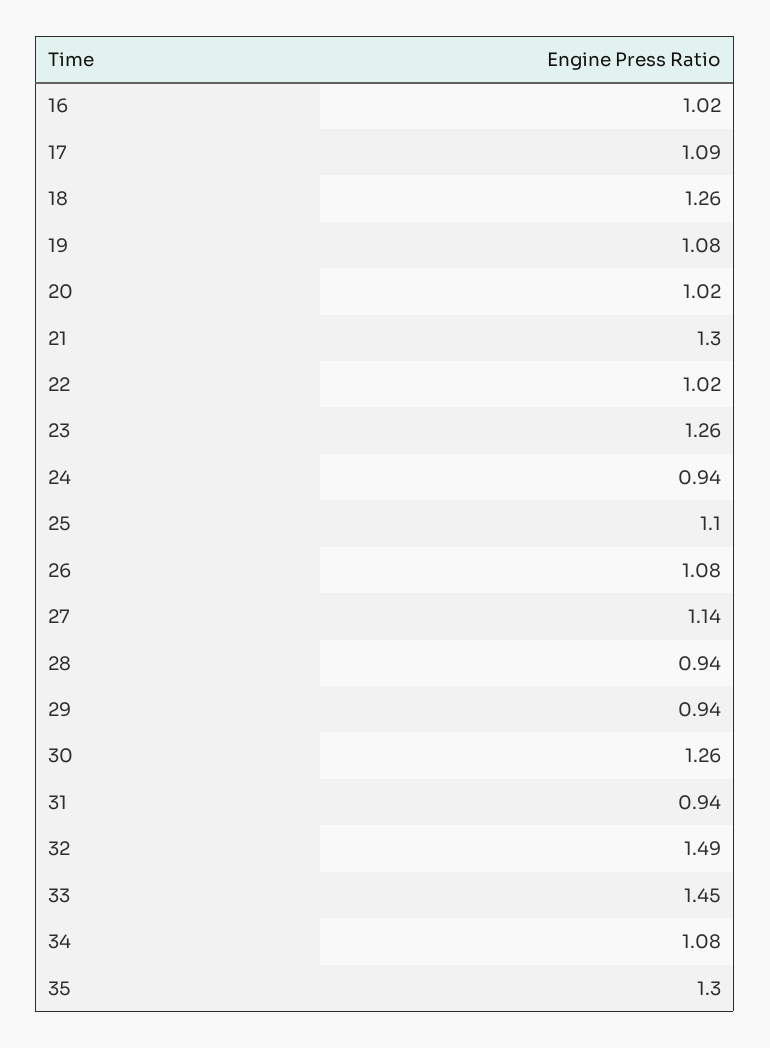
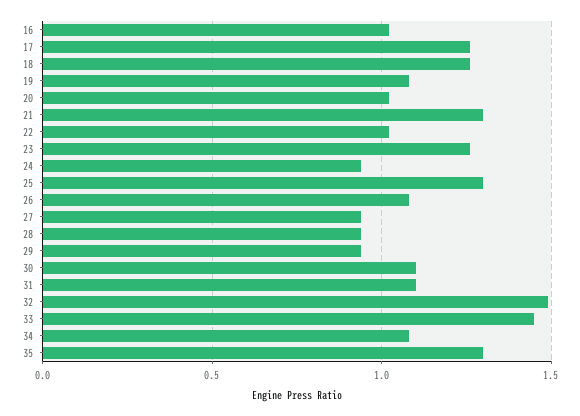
17: 1.09 -> 1.25
25: 1.1 -> 1.3
27: 1.14 -> 0.95
30: 1.26 -> 1.1
31: 0.94 -> 1.1

